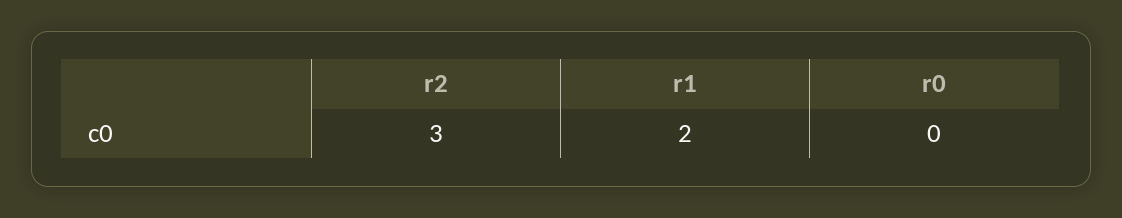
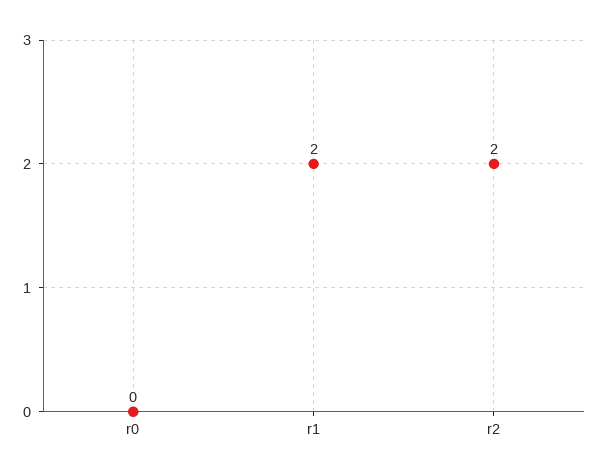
r2: 3 -> 2

